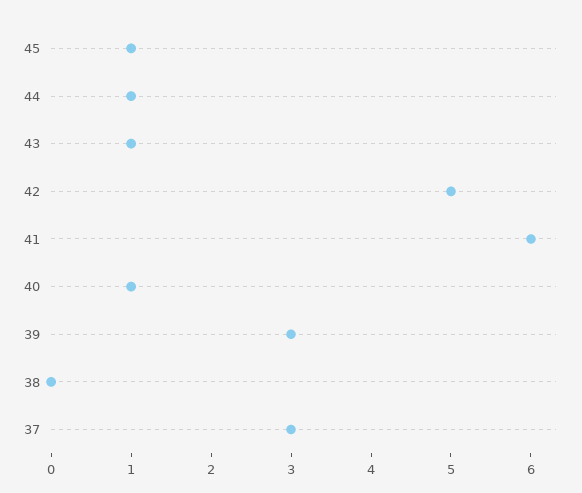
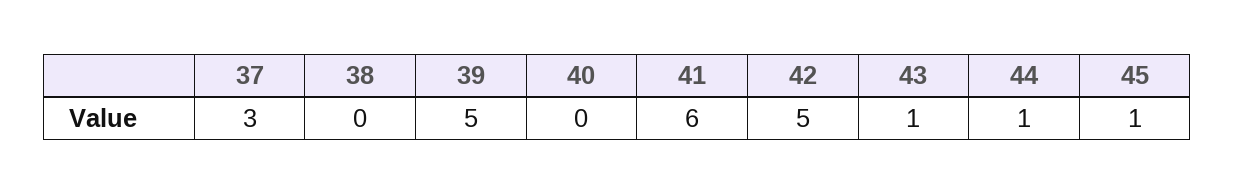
40: 1 -> 0
39: 3 -> 5

